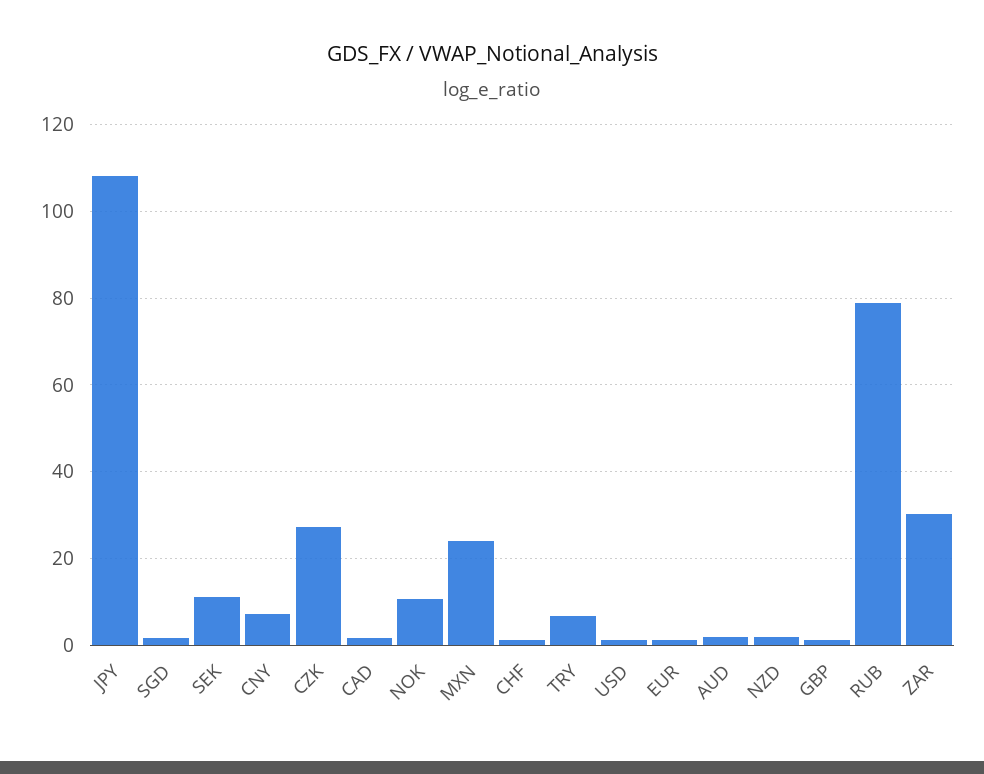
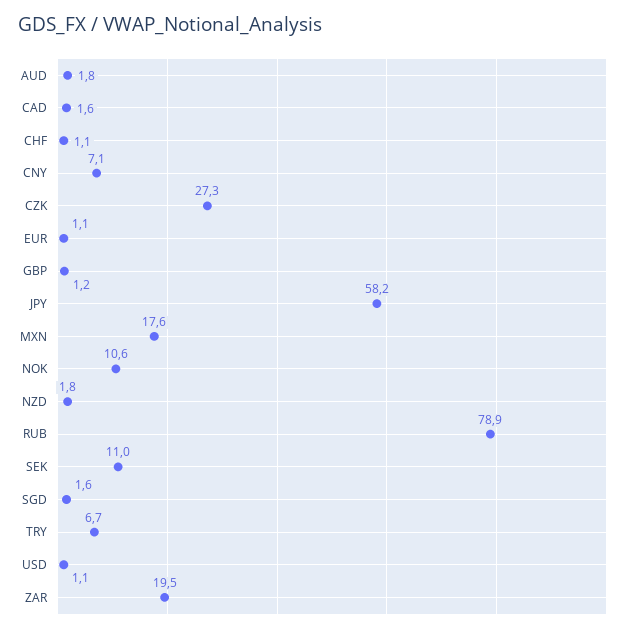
JPY: 108 -> 58.2
MXN: 24 -> 17.6
ZAR: 30 -> 19.5

